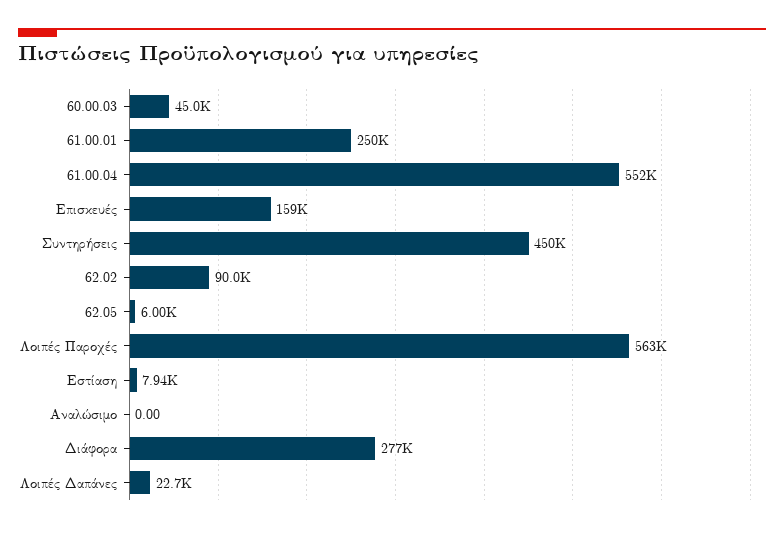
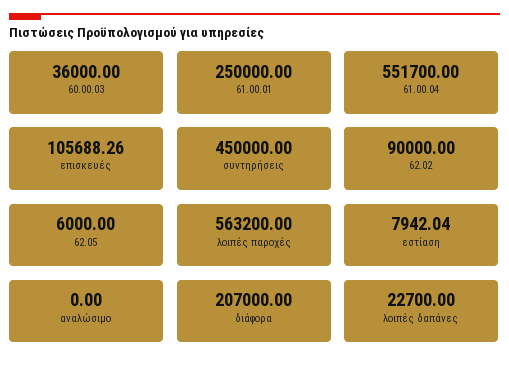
60.00.03: 45000 -> 36000
Επισκευές: 159000 -> 105688.26
Διάφορα: 277000 -> 207000

